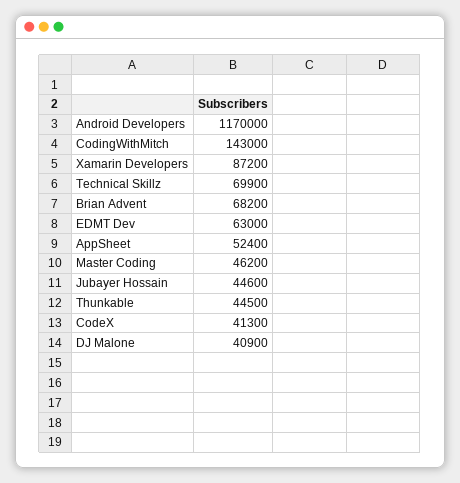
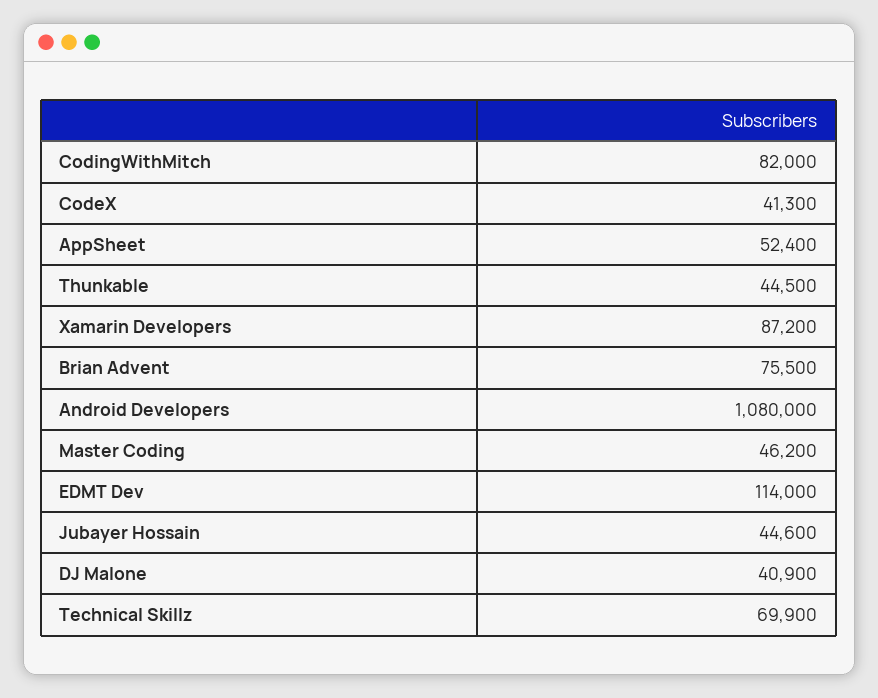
Android Developers: 1170000 -> 1080000
CodingWithMitch: 143000 -> 82000
Brian Advent: 68200 -> 75500
EDMT Dev: 63000 -> 114000

